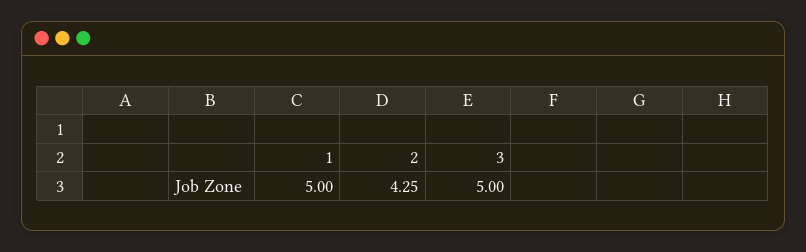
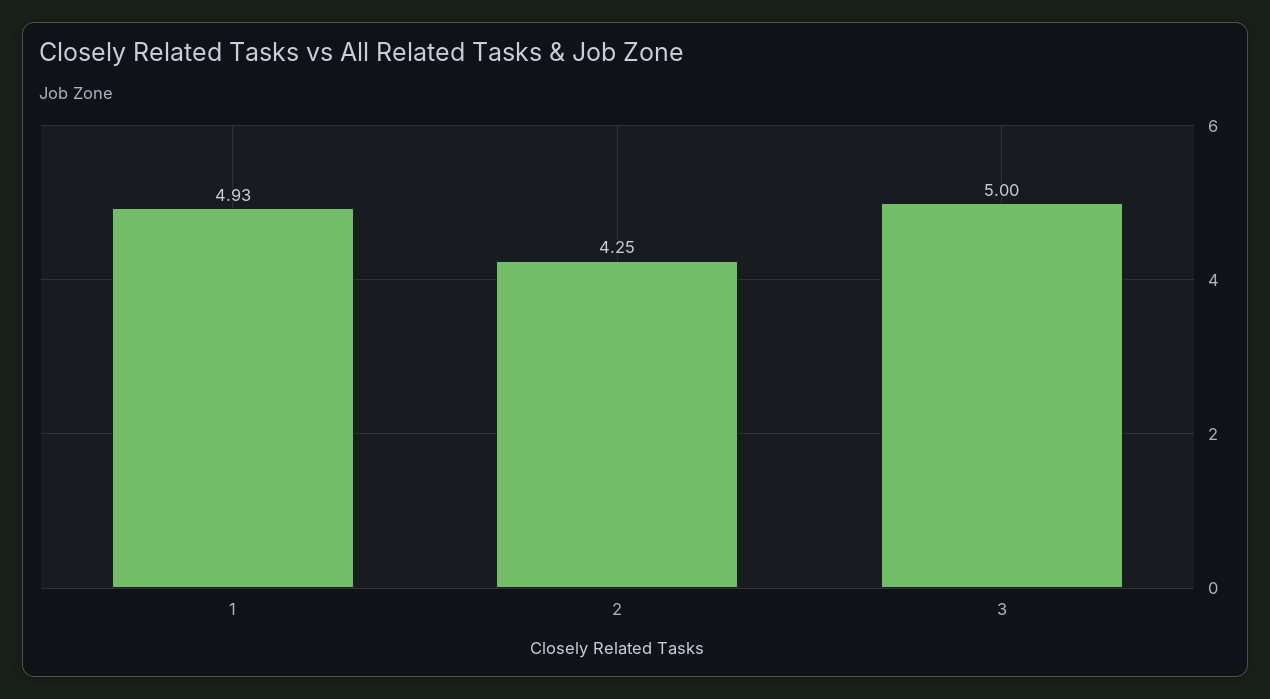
1: 5 -> 4.93

